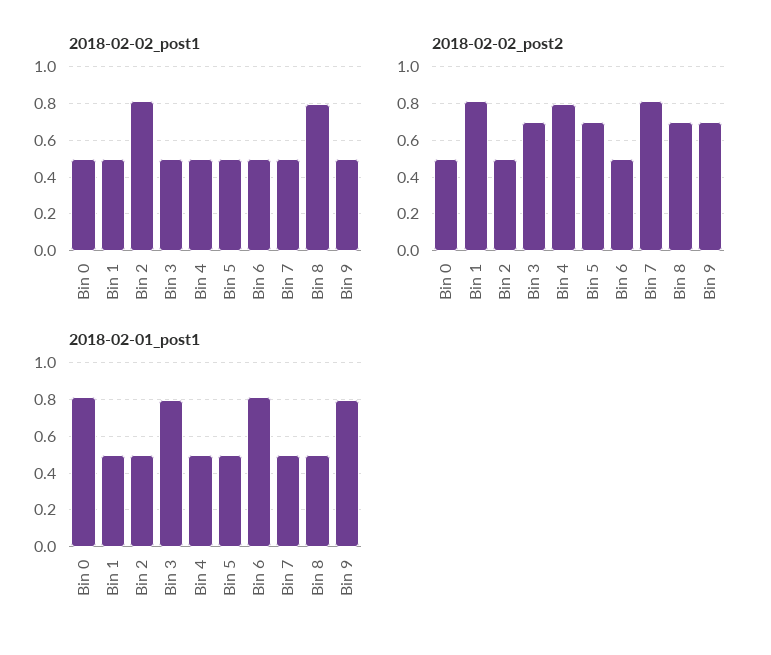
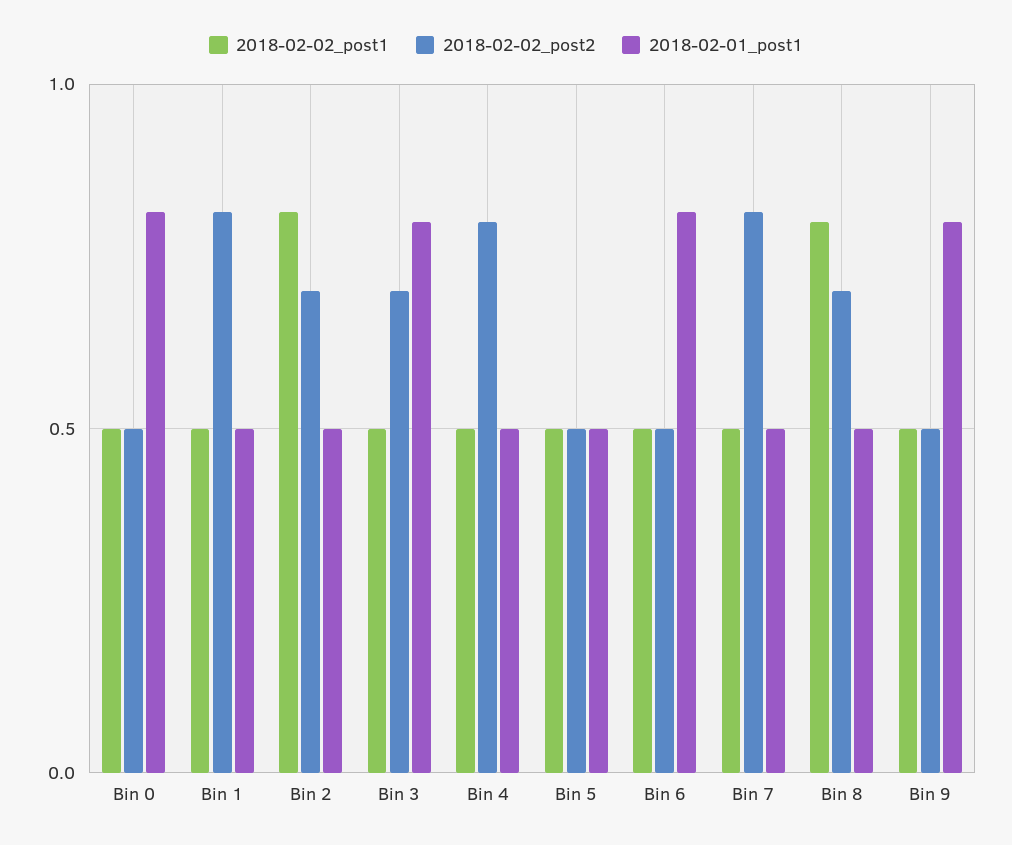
2018-02-02_post2, Bin 2: 0.5 -> 0.7
2018-02-02_post2, Bin 5: 0.7 -> 0.5
2018-02-02_post2, Bin 9: 0.7 -> 0.5

